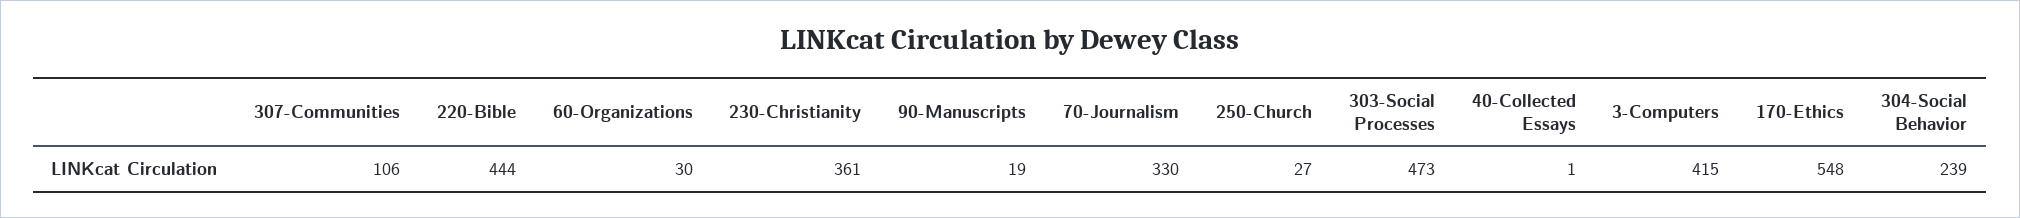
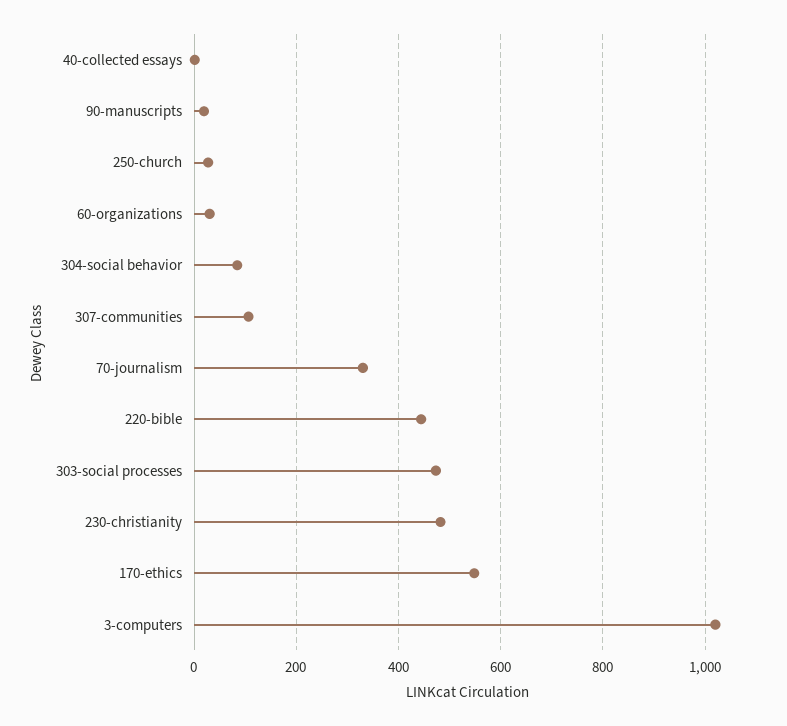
230-Christianity: 361 -> 480
3-Computers: 415 -> 1020
304-Social Behavior: 239 -> 80

